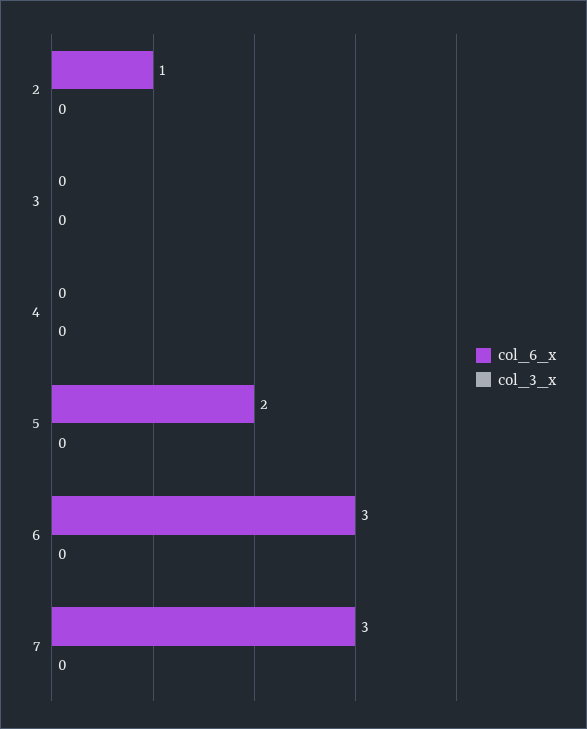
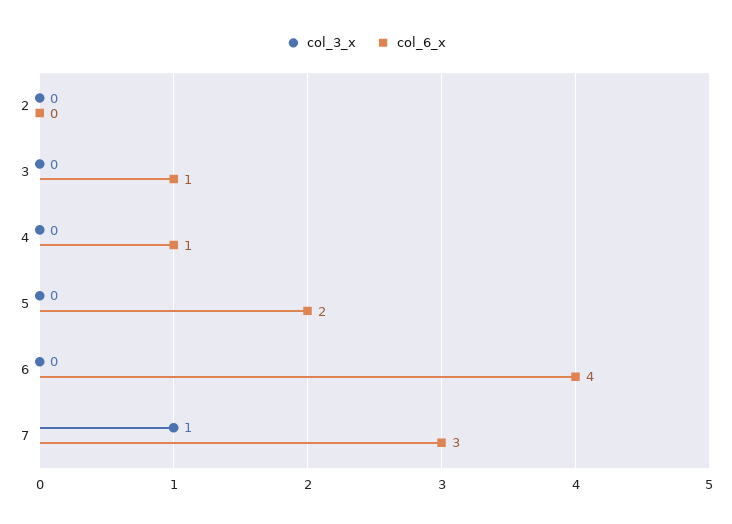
col_6_x, 2: 1 -> 0
col_6_x, 3: 0 -> 1
col_6_x, 4: 0 -> 1
col_6_x, 6: 3 -> 4
col_3_x, 7: 0 -> 1

